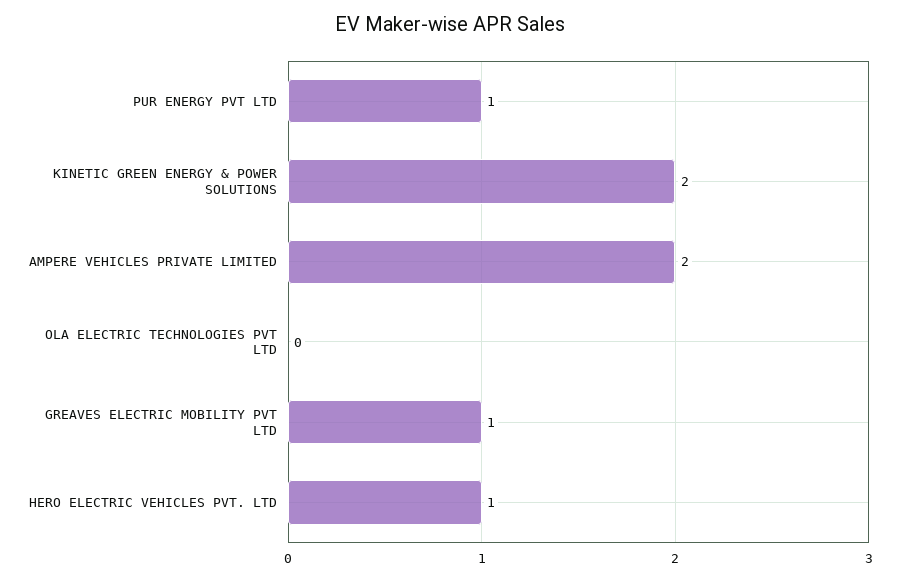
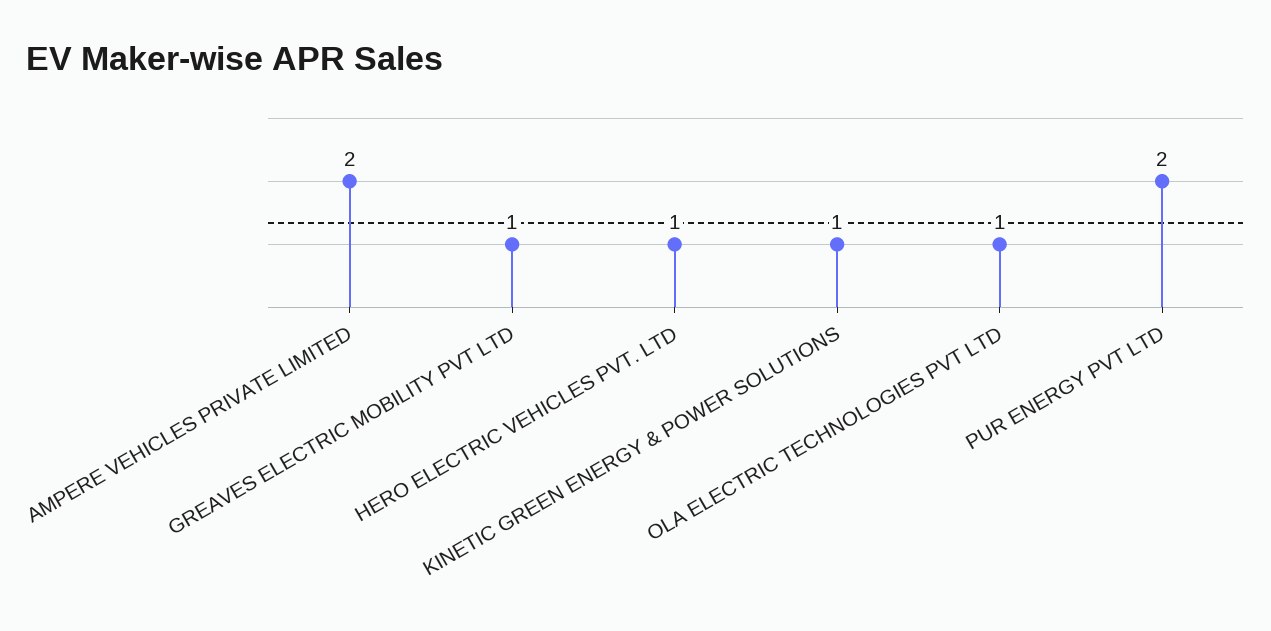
PUR ENERGY PVT LTD: 1 -> 2
KINETIC GREEN ENERGY & POWER SOLUTIONS: 2 -> 1
OLA ELECTRIC TECHNOLOGIES PVT LTD: 0 -> 1

